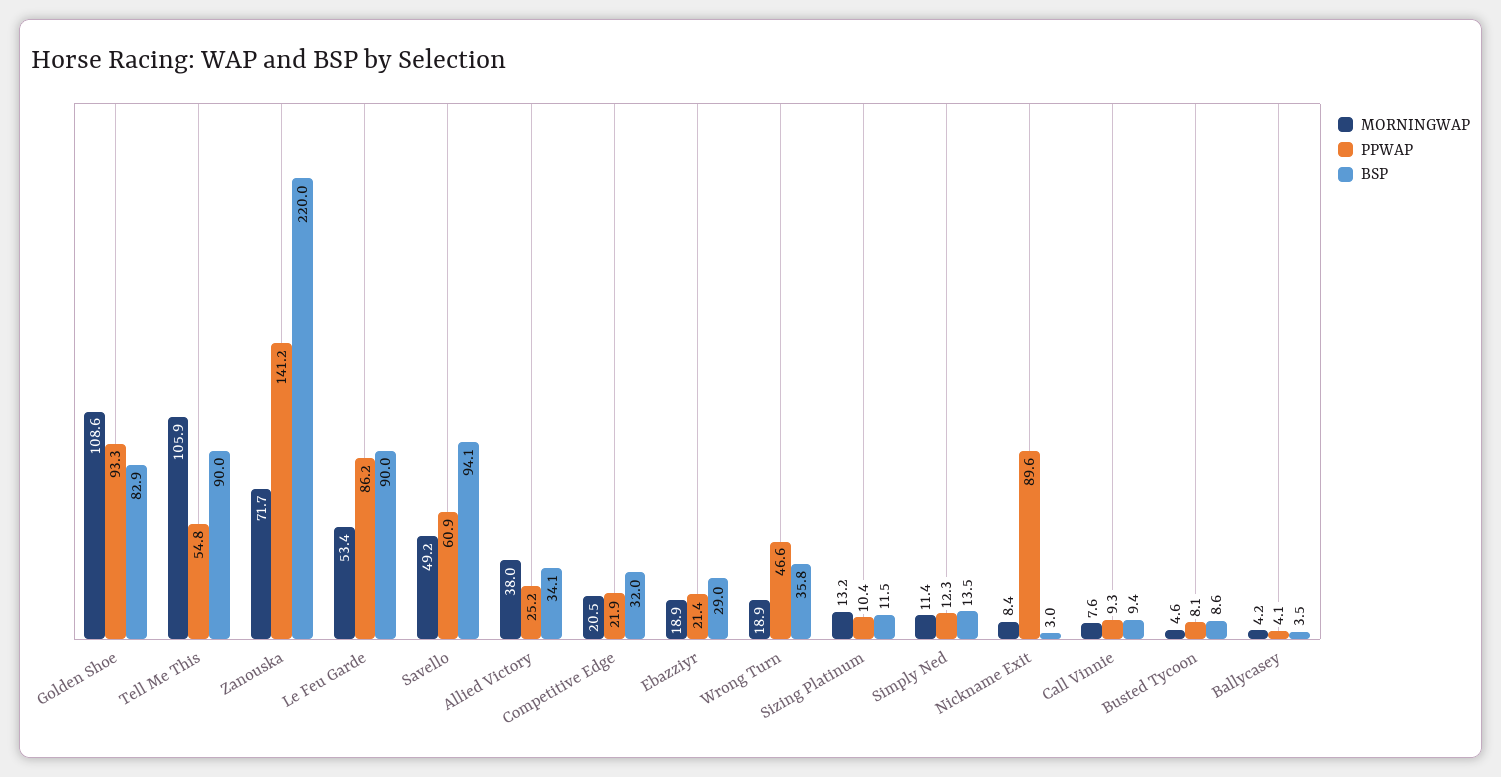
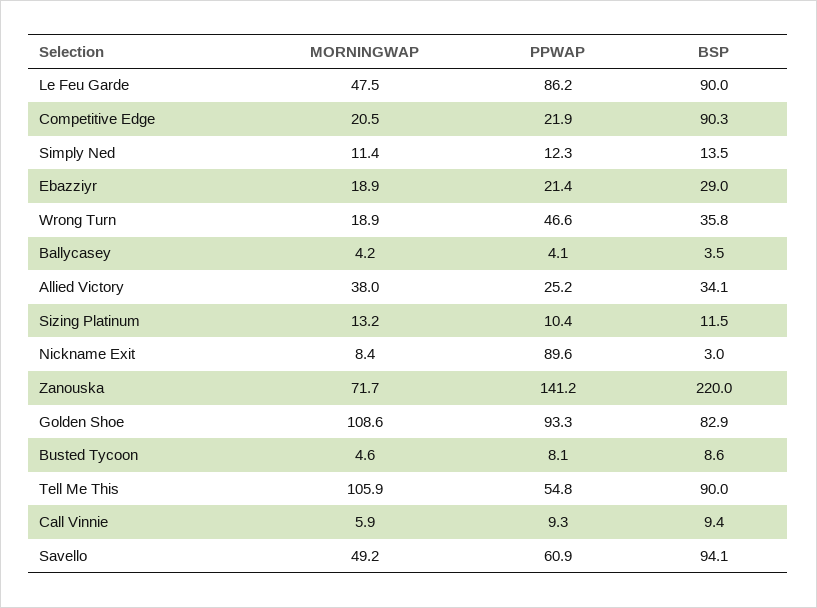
MORNINGWAP, Le Feu Garde: 53.4 -> 47.5
BSP, Competitive Edge: 32 -> 90.3
MORNINGWAP, Call Vinnie: 7.6 -> 5.9

